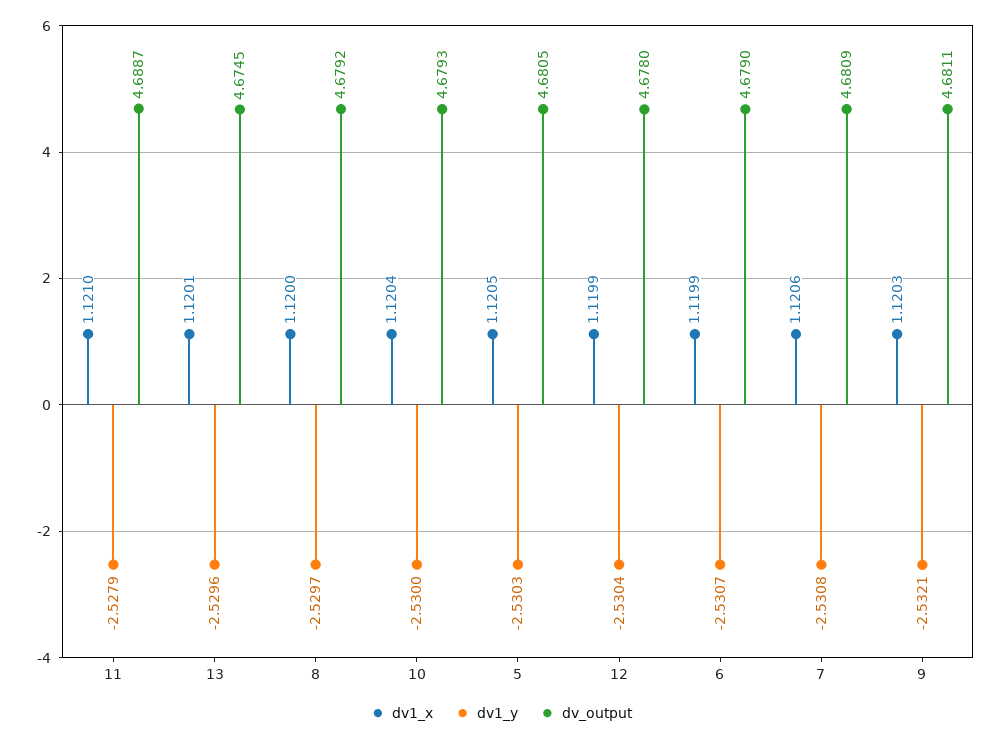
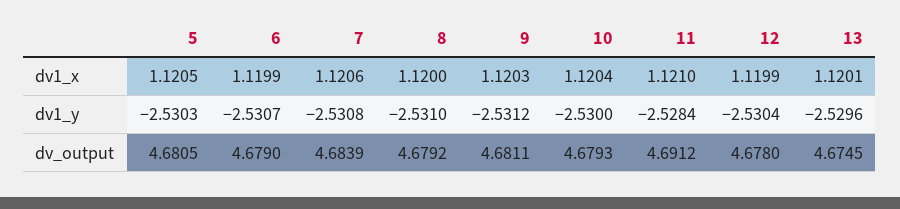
dv1_y, 11: -2.5279 -> -2.5284
dv_output, 11: 4.6887 -> 4.6912
dv1_y, 8: -2.5297 -> -2.531
dv_output, 7: 4.6809 -> 4.6839
dv1_y, 9: -2.5321 -> -2.5312

